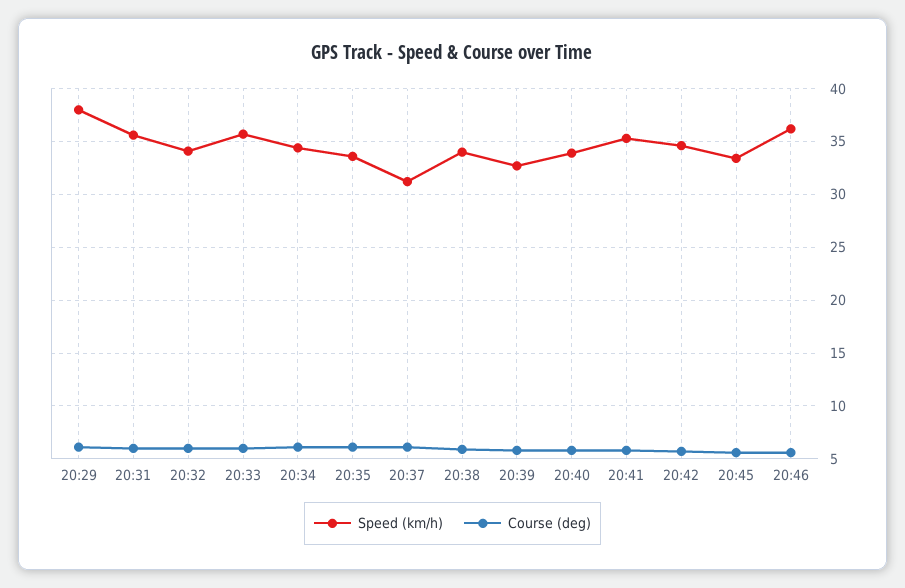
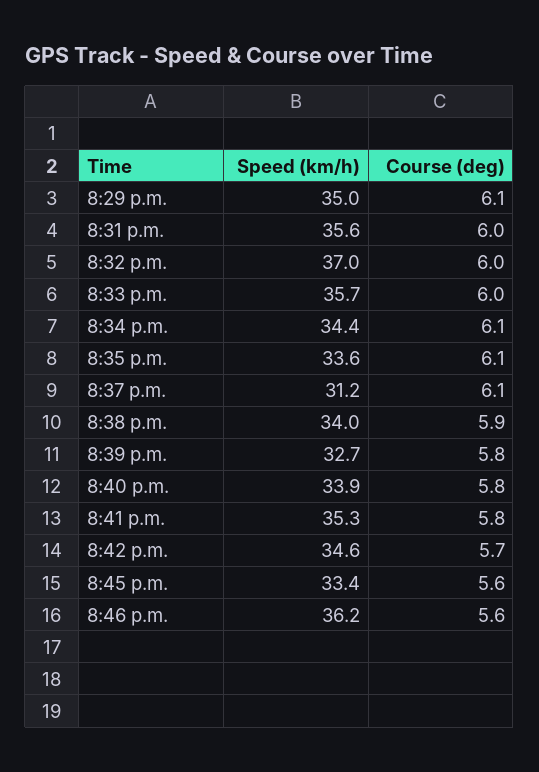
Speed (km/h), 20:29: 38 -> 35
Speed (km/h), 20:32: 34 -> 37

